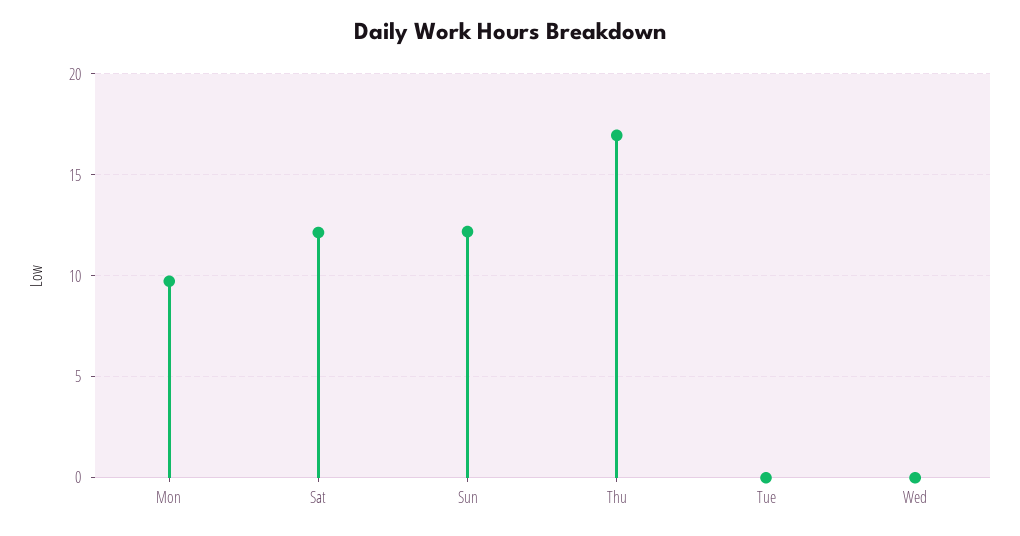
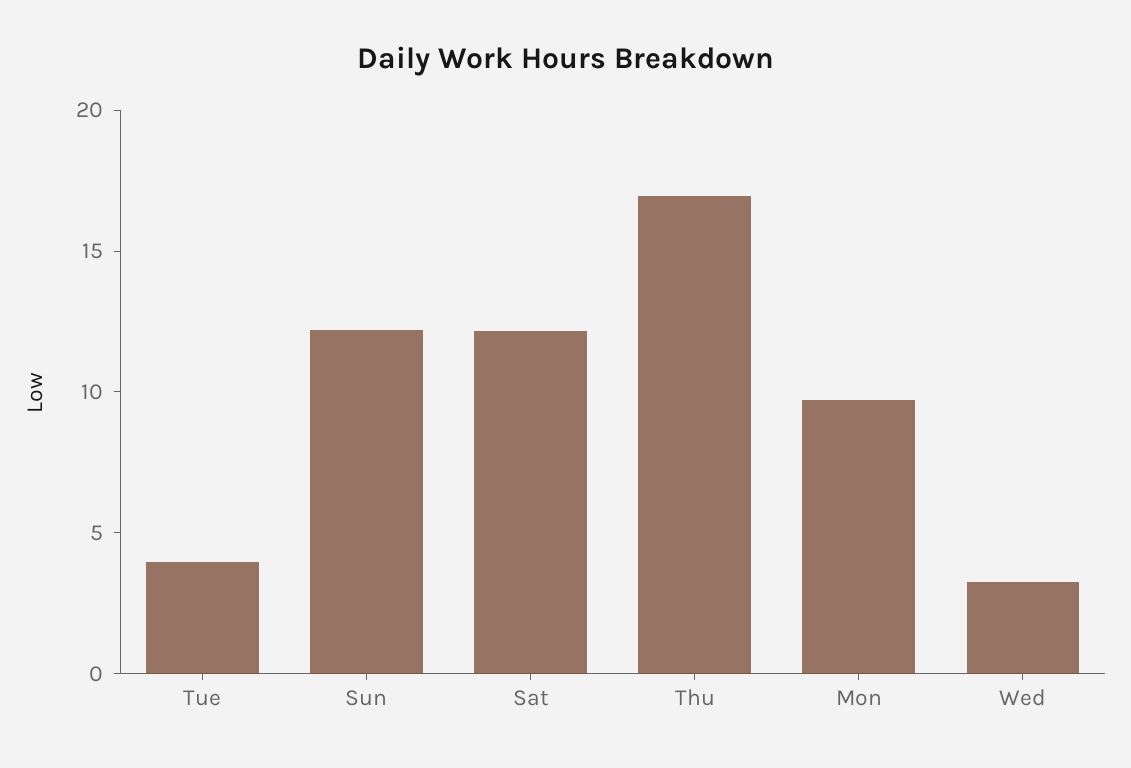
Tue: 0 -> 4
Wed: 0 -> 3

